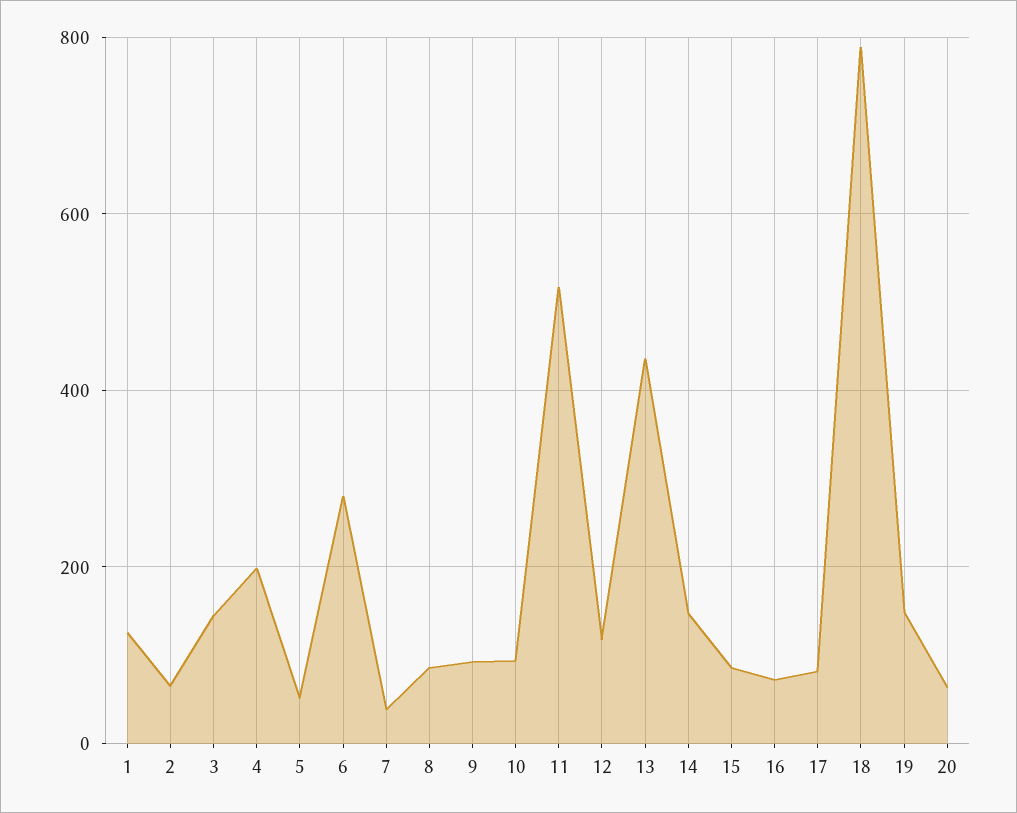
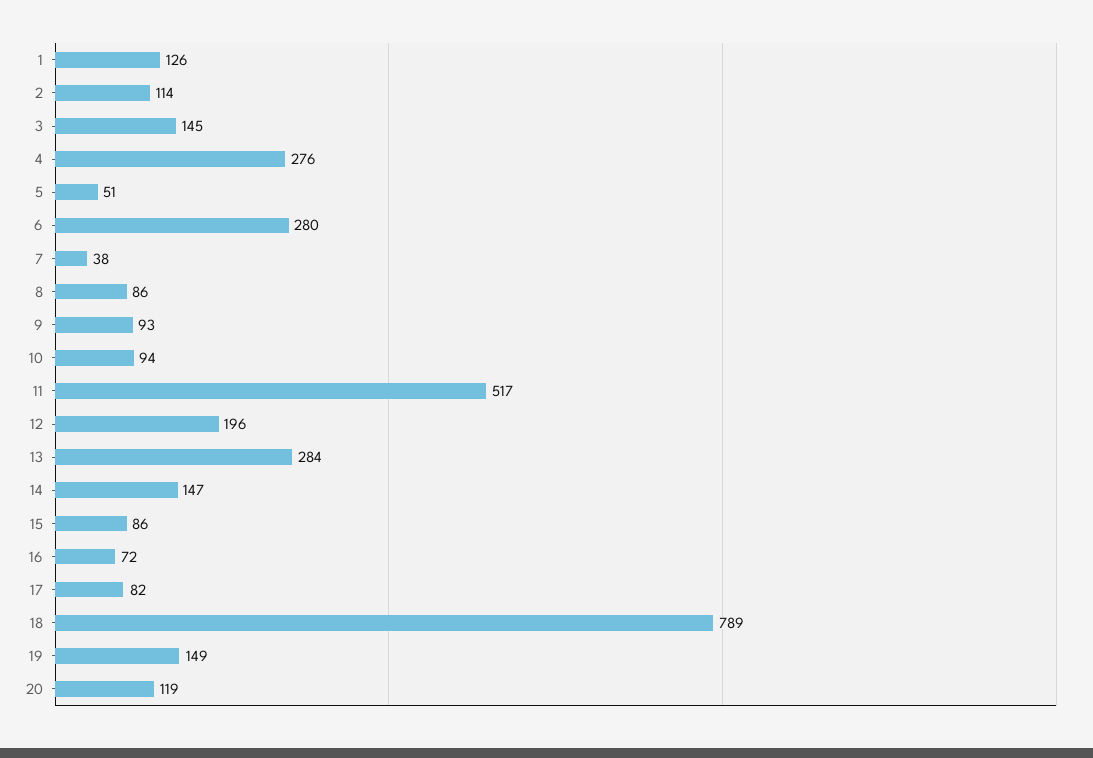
2: 60 -> 114
4: 200 -> 276
12: 120 -> 196
13: 440 -> 284
20: 60 -> 119

